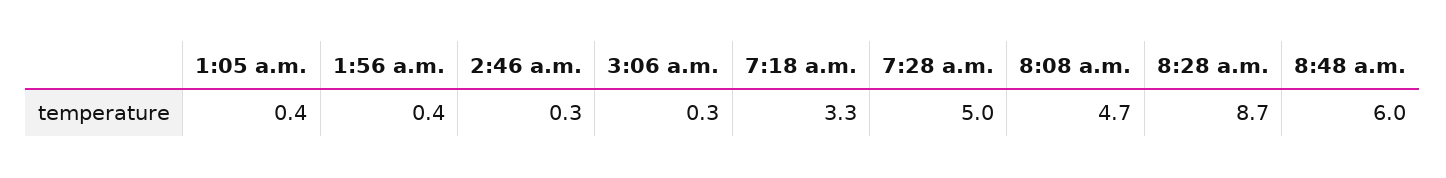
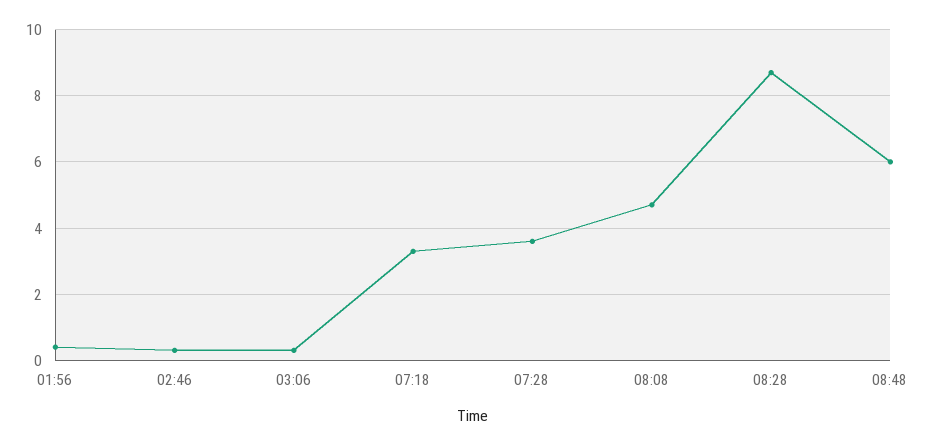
1:05 a.m.: 0.4 -> none
7:28 a.m.: 5 -> 3.5

